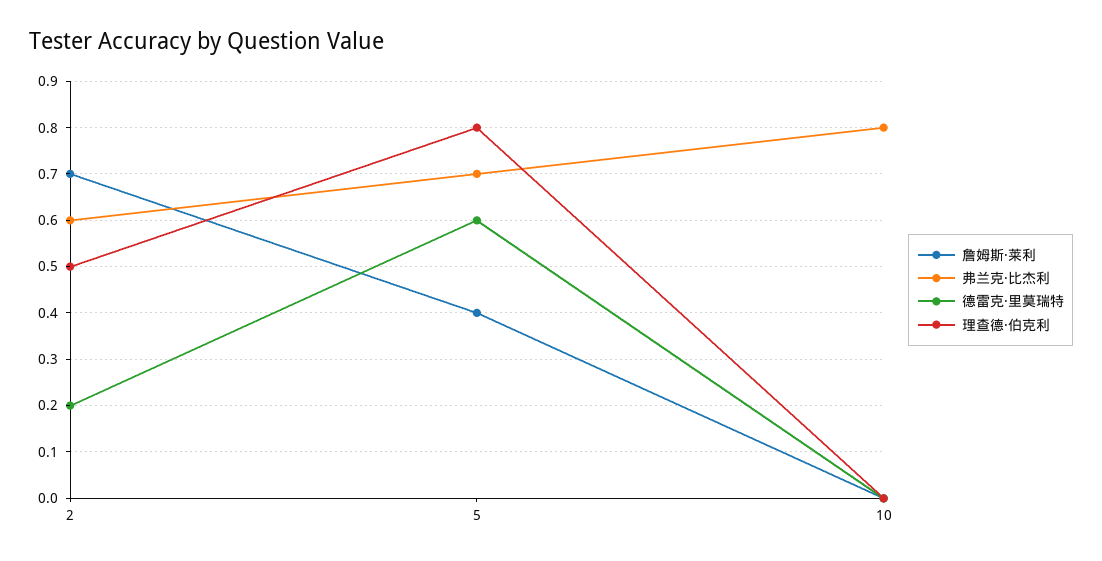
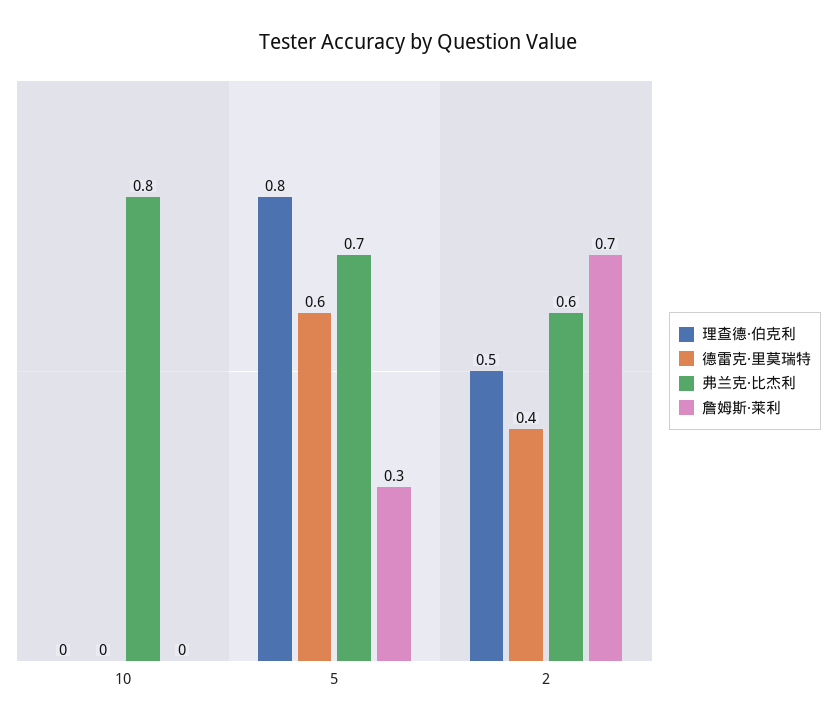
德雷克·里莫瑞特, 2: 0.2 -> 0.4
詹姆斯·莱利, 5: 0.4 -> 0.3

